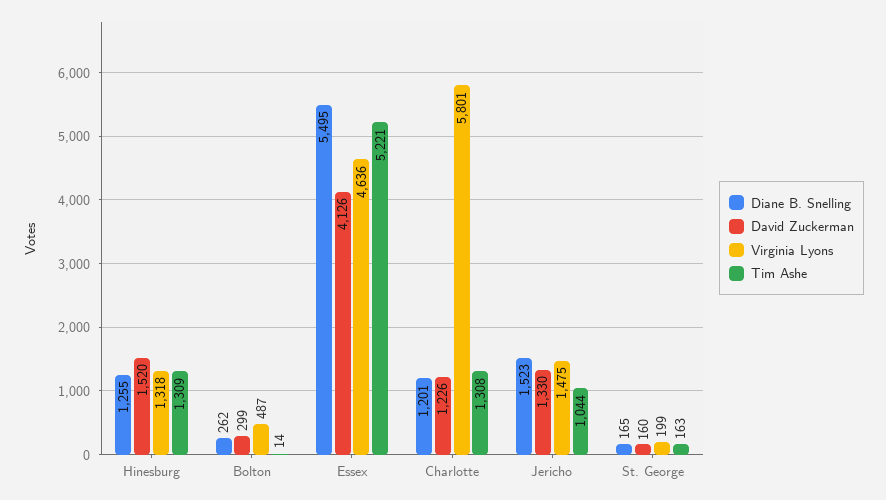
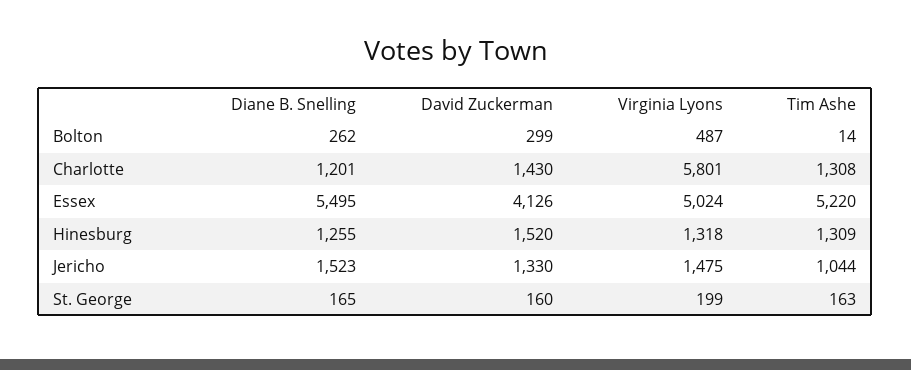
Virginia Lyons, Essex: 4636 -> 5024
Tim Ashe, Essex: 5221 -> 5220
David Zuckerman, Charlotte: 1226 -> 1430

